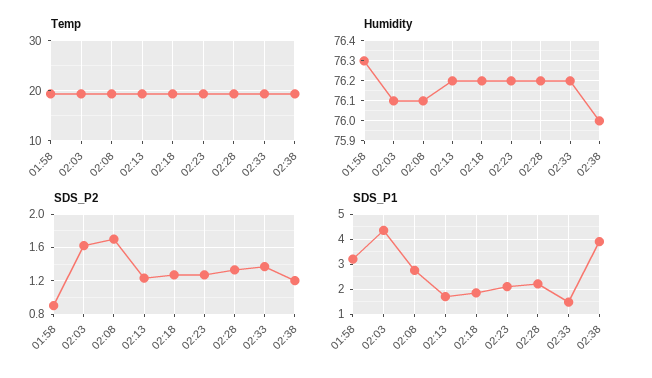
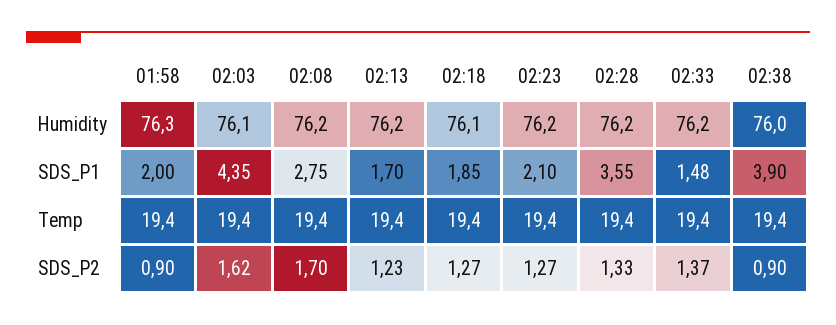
Humidity, 02:08: 76.1 -> 76.2
Humidity, 02:18: 76.2 -> 76.1
SDS_P2, 02:38: 1.2 -> 0.9
SDS_P1, 01:58: 3.25 -> 2
SDS_P1, 02:28: 2.25 -> 3.55

